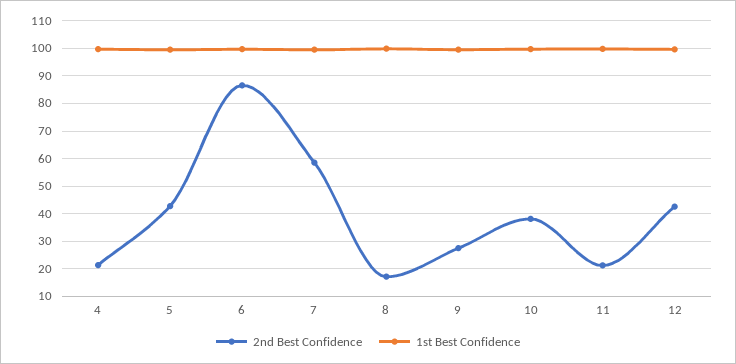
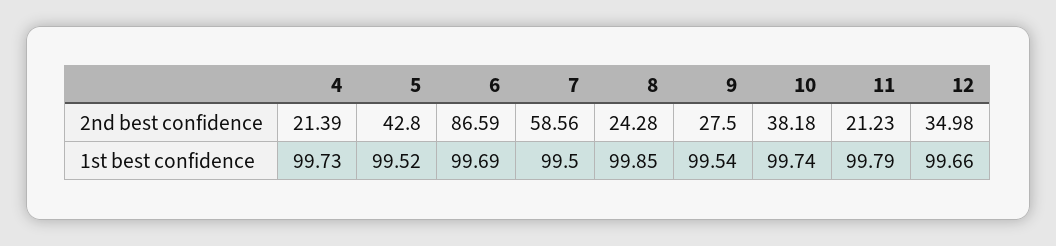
2nd Best Confidence, 8: 17.5 -> 24.28
2nd Best Confidence, 12: 42.5 -> 34.98

